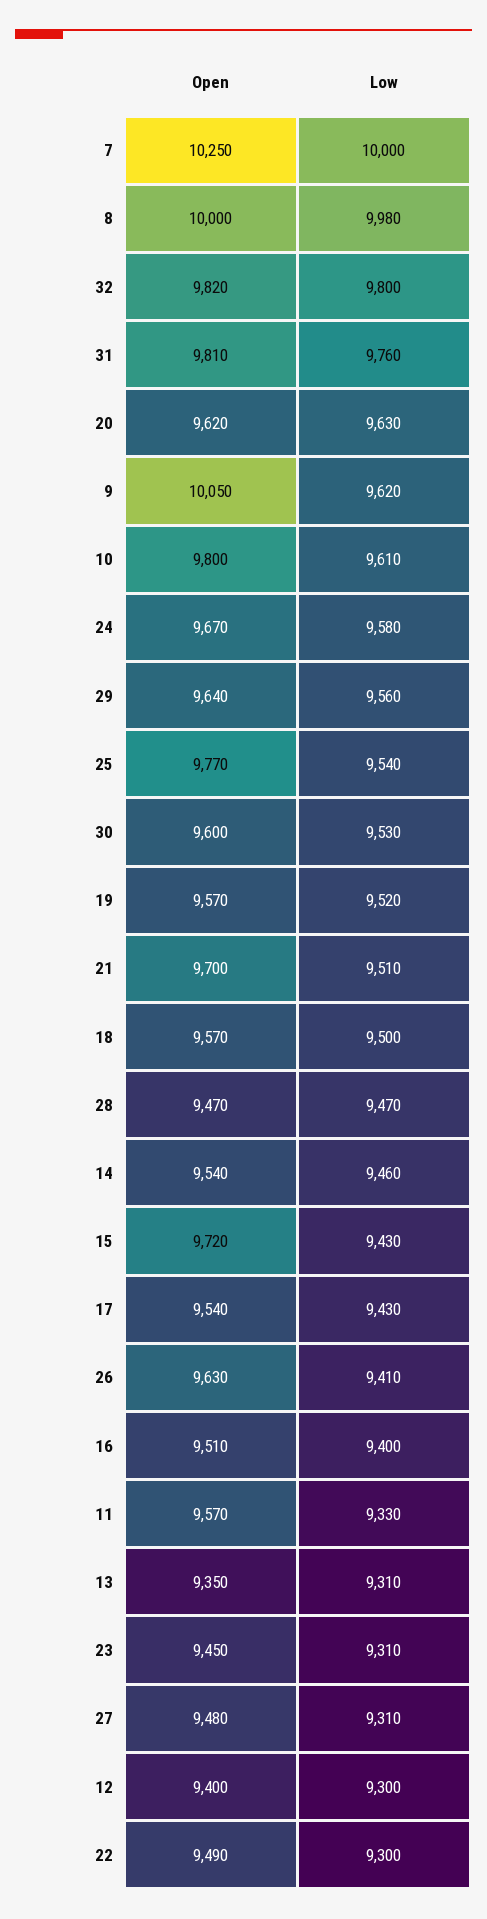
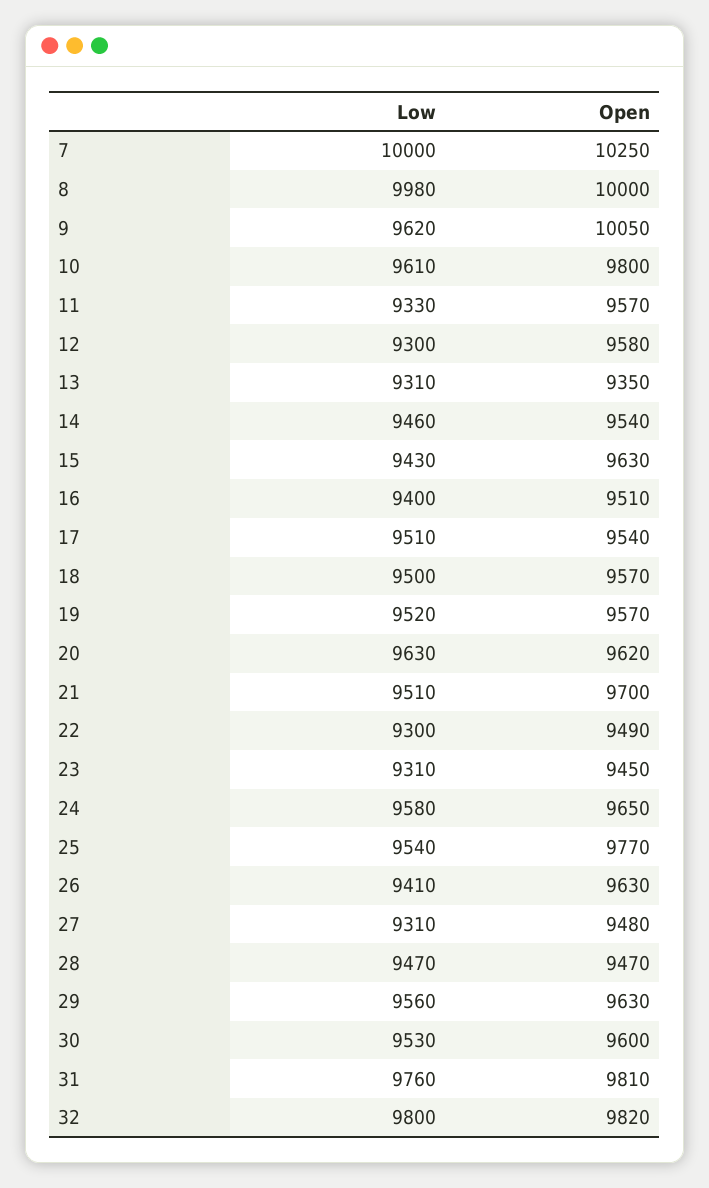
Open, 24: 9670 -> 9650
Open, 29: 9640 -> 9630
Open, 15: 9720 -> 9630
Low, 17: 9430 -> 9510
Open, 12: 9400 -> 9580

